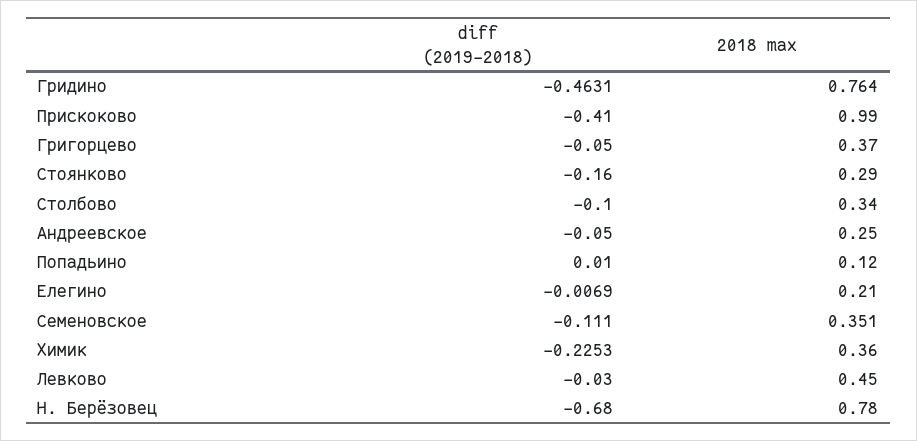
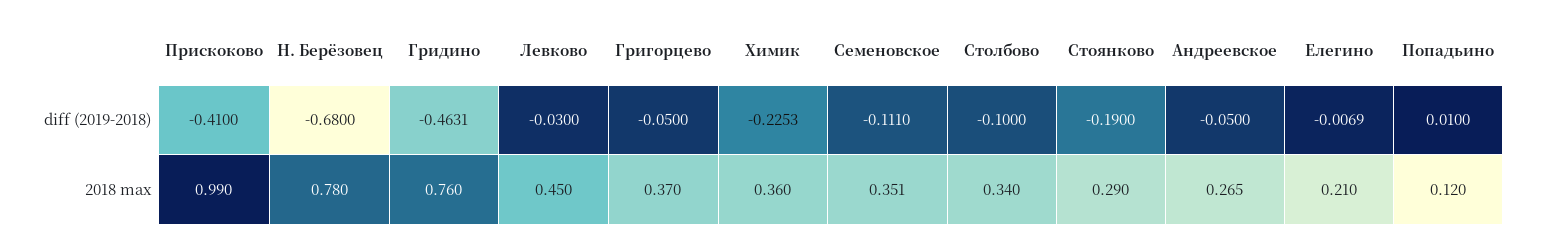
2018 max, Гридино: 0.764 -> 0.76
diff (2019-2018), Стоянково: -0.16 -> -0.19
2018 max, Андреевское: 0.25 -> 0.265

